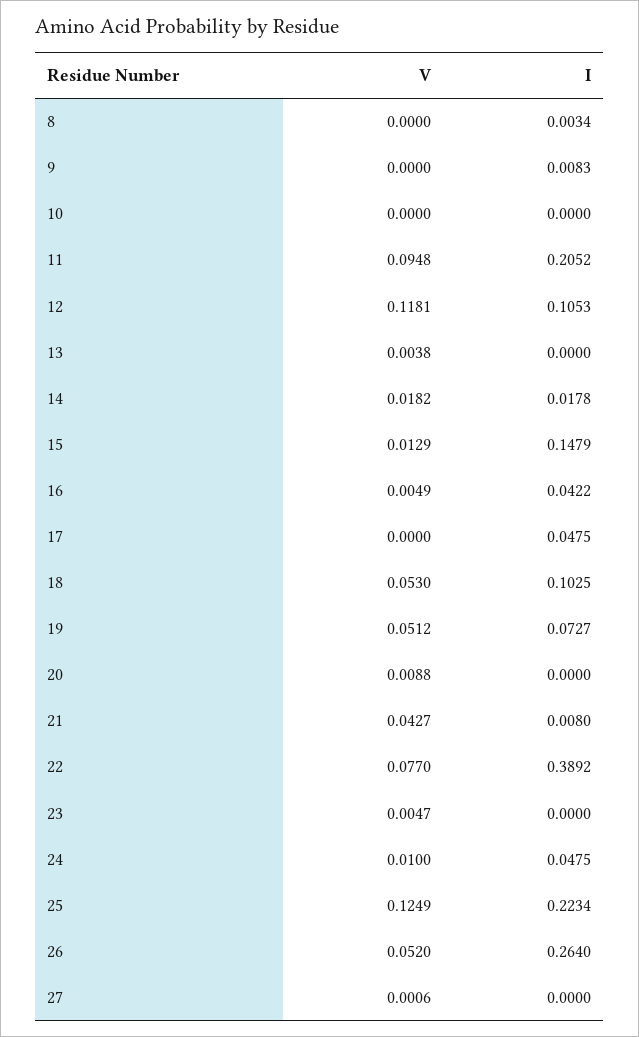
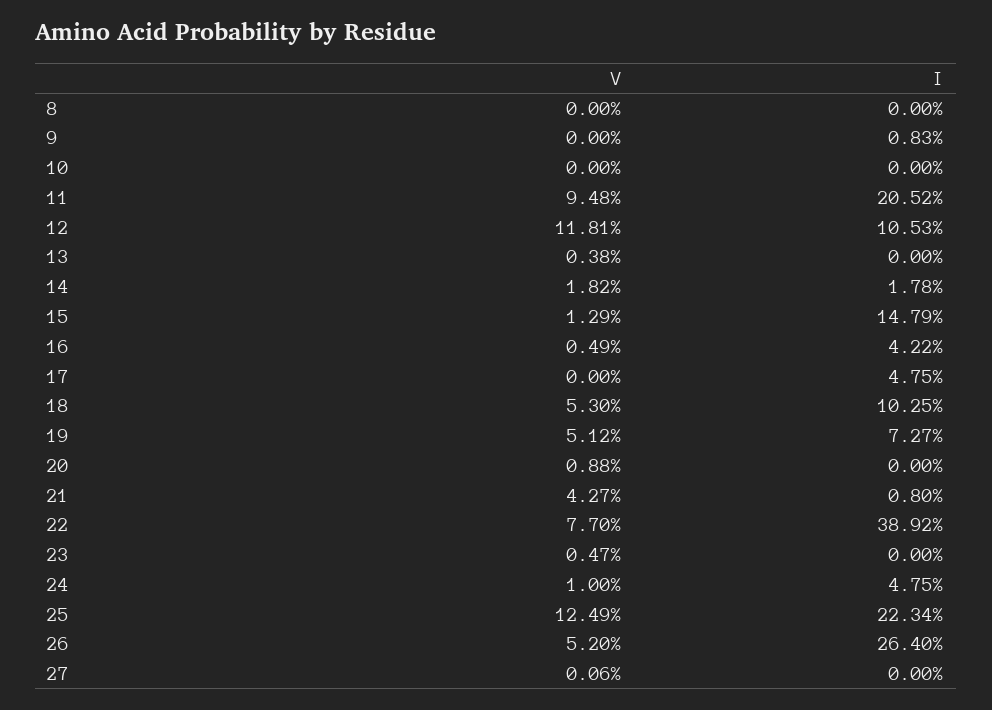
I, 8: 0.0034 -> 0

